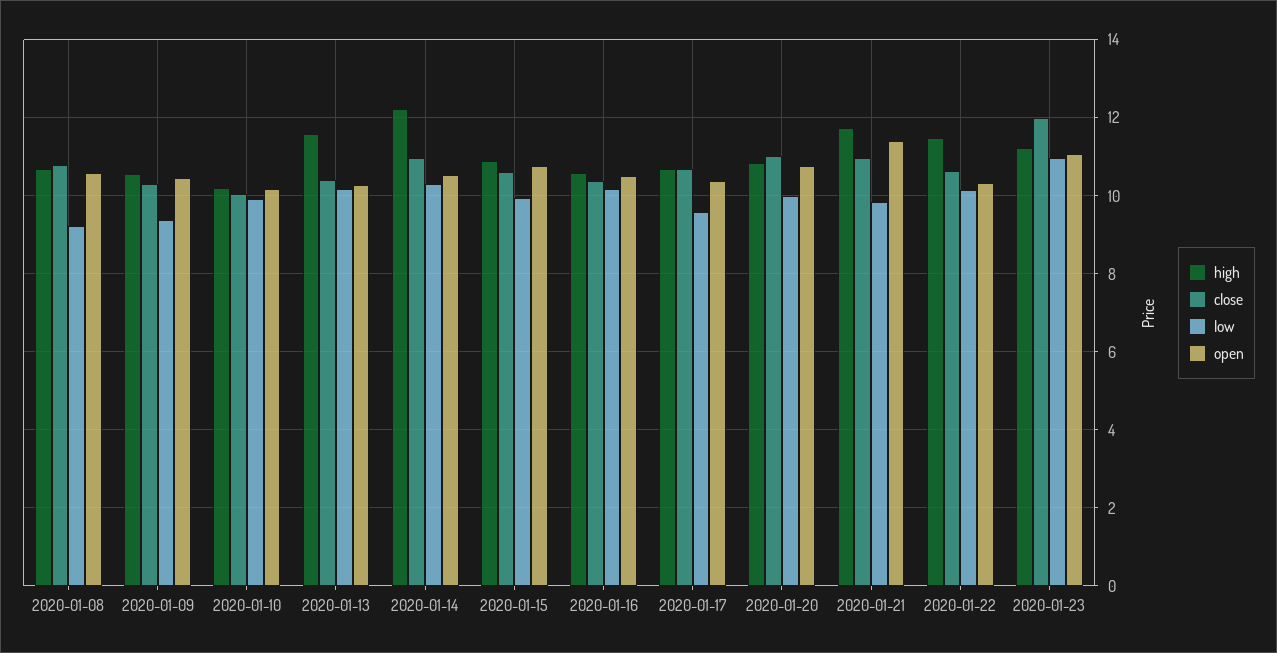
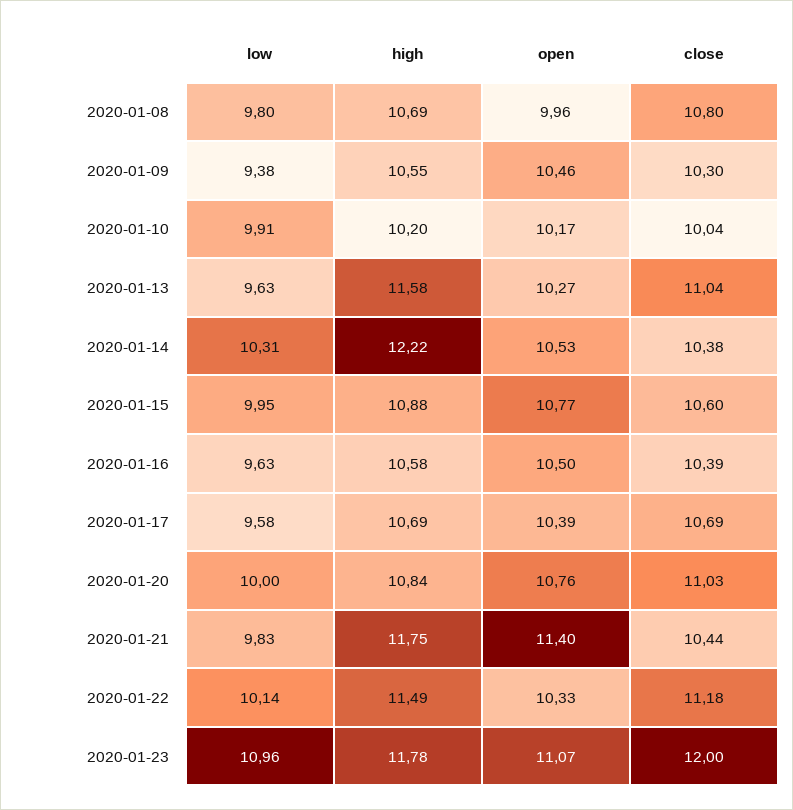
low, 2020-01-08: 9.2 -> 9.8
open, 2020-01-08: 10.6 -> 9.96
close, 2020-01-13: 10.4 -> 11.04
low, 2020-01-13: 10.2 -> 9.63
close, 2020-01-14: 11 -> 10.38
low, 2020-01-16: 10.2 -> 9.63
close, 2020-01-21: 11 -> 10.44
close, 2020-01-22: 10.6 -> 11.18
high, 2020-01-23: 11.2 -> 11.78

